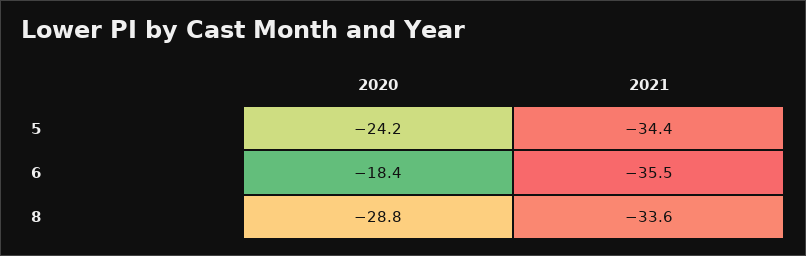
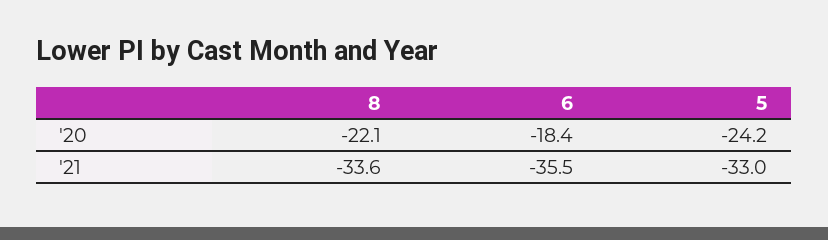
2021, 5: -34.4 -> -33
2020, 8: -28.8 -> -22.1

